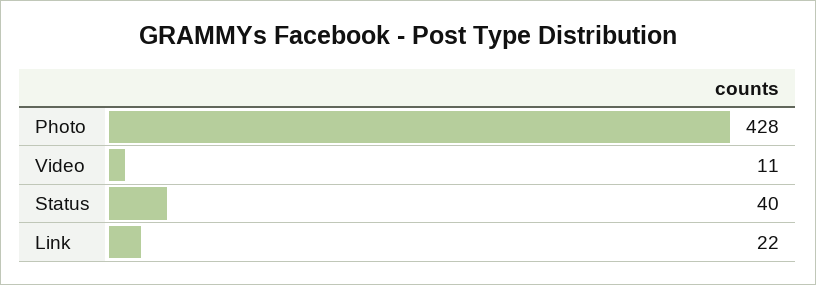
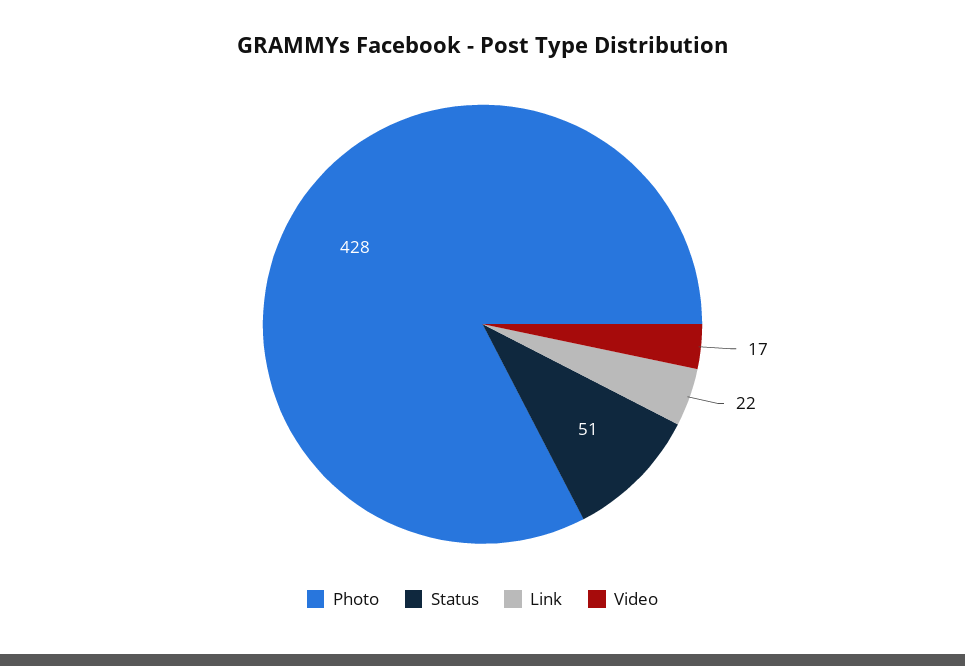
Video: 11 -> 17
Status: 40 -> 51

